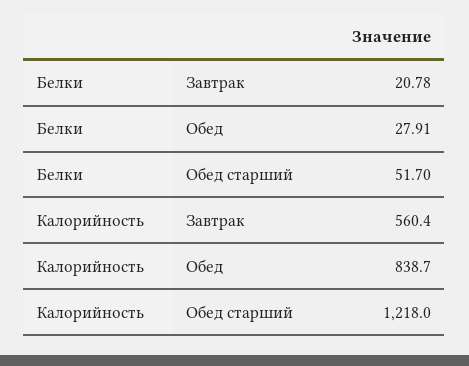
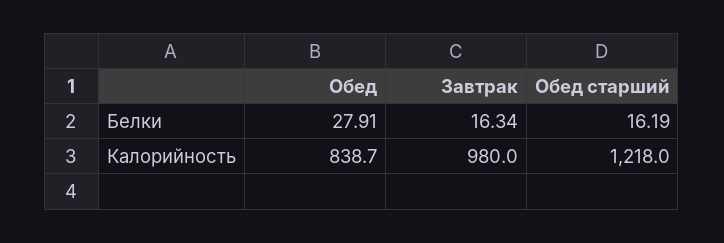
Белки, Завтрак: 20.78 -> 16.34
Белки, Обед старший: 51.7 -> 16.19
Калорийность, Завтрак: 560.4 -> 980

